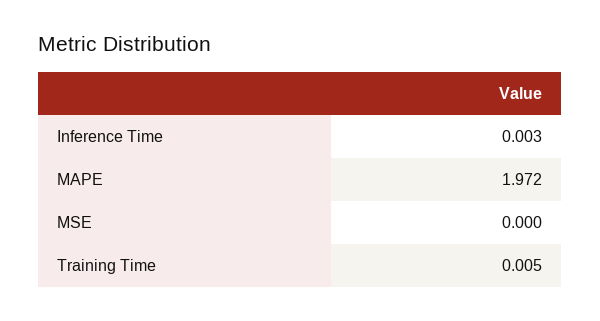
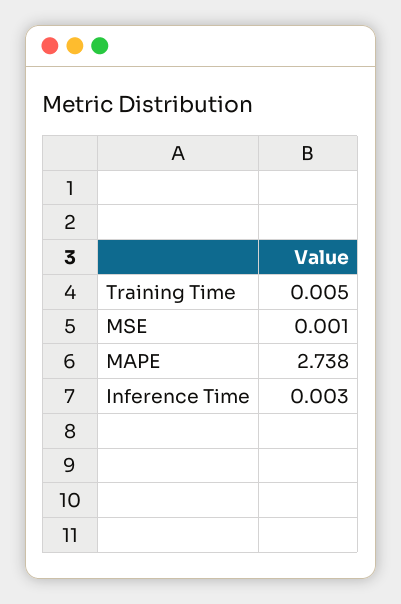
MAPE: 1.972 -> 2.738
MSE: 0 -> 0.001

